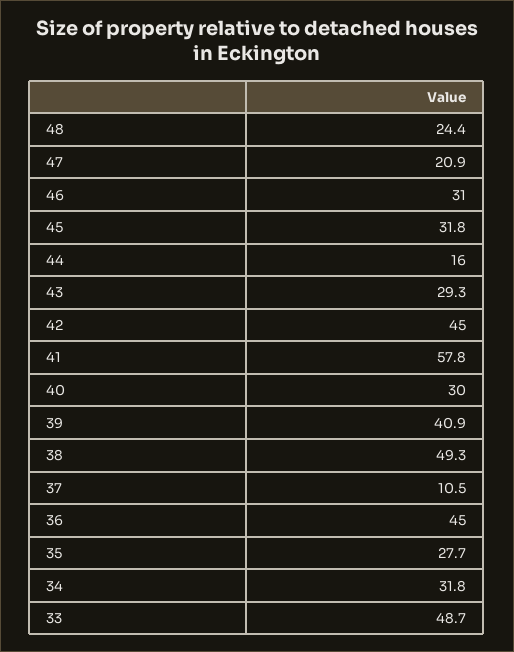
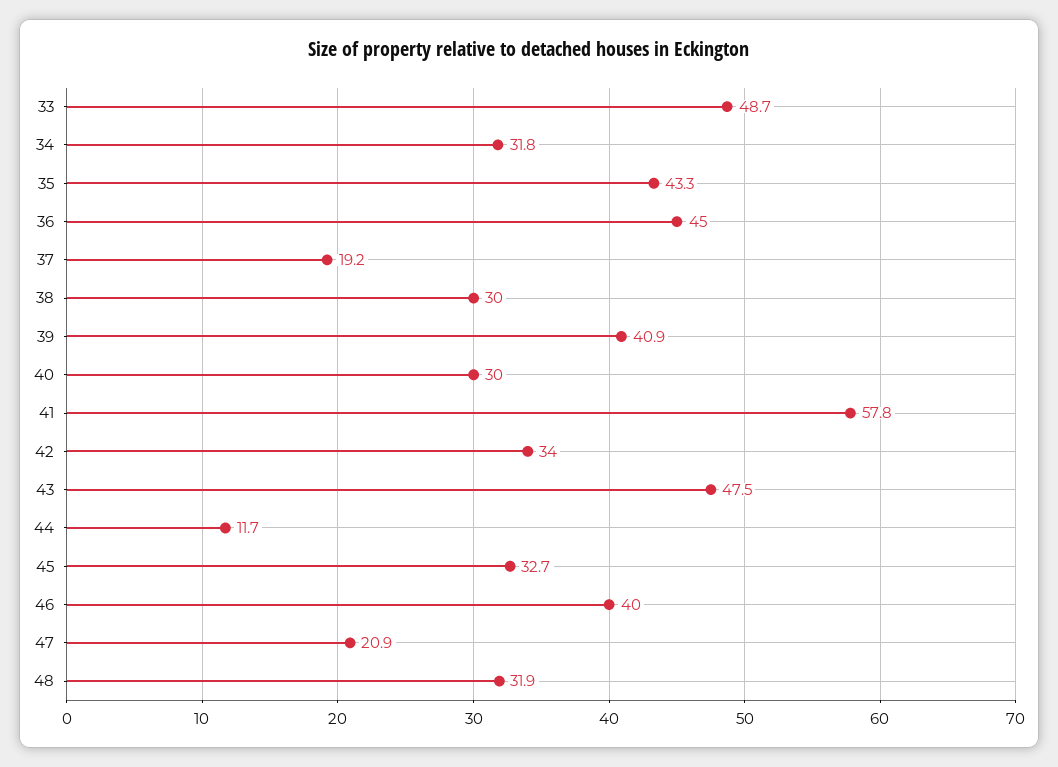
48: 24.4 -> 31.9
46: 31 -> 40
45: 31.8 -> 32.7
44: 16 -> 11.7
43: 29.3 -> 47.5
42: 45 -> 34
38: 49.3 -> 30
37: 10.5 -> 19.2
35: 27.7 -> 43.3

